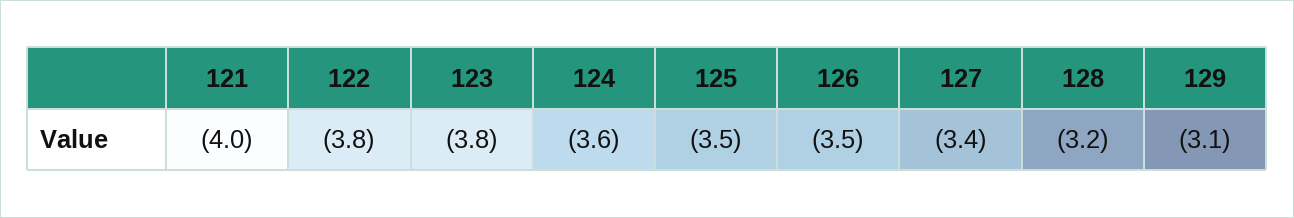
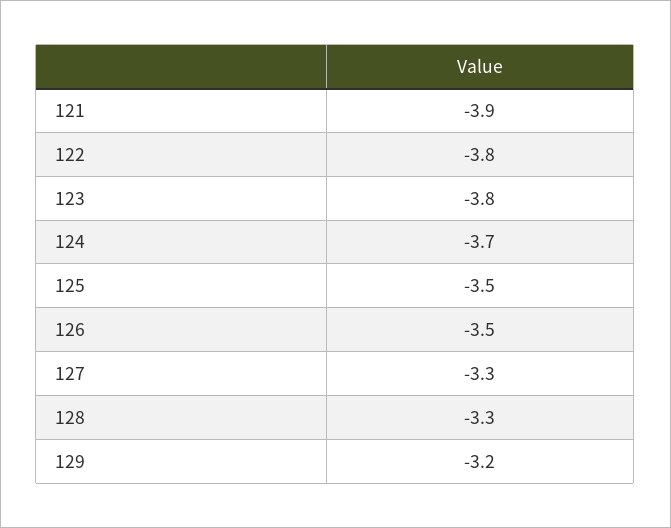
121: -4 -> -3.9
124: -3.6 -> -3.7
127: -3.4 -> -3.3
128: -3.2 -> -3.3
129: -3.1 -> -3.2

